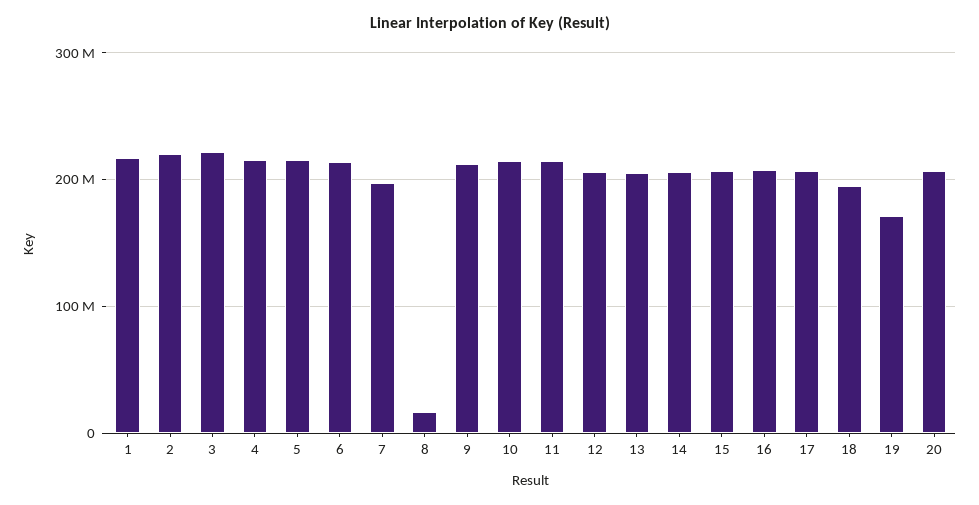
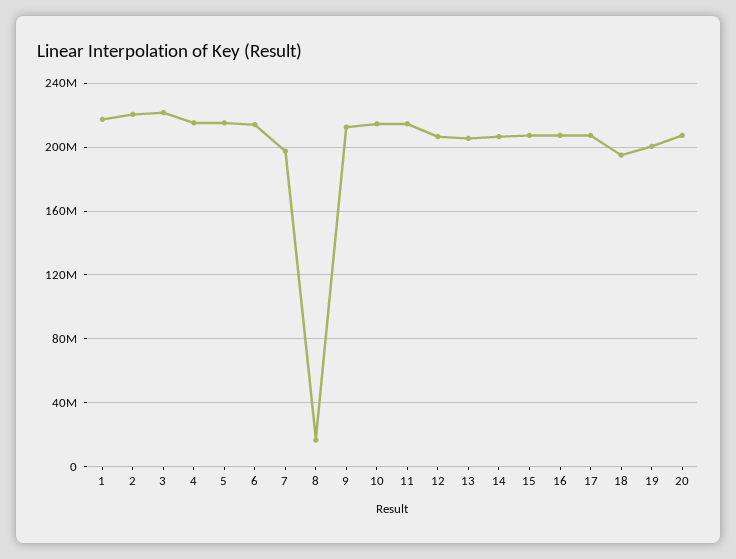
19: 170000000 -> 200000000

